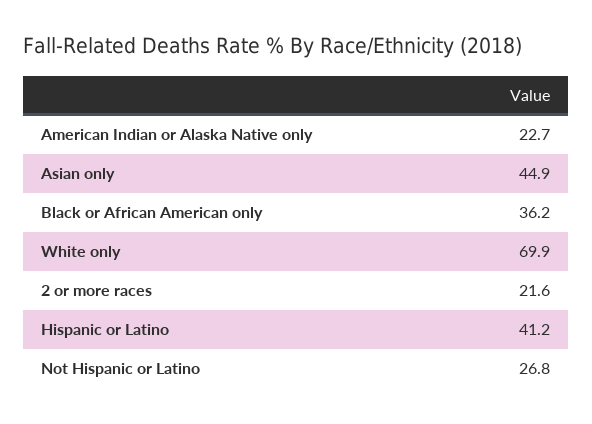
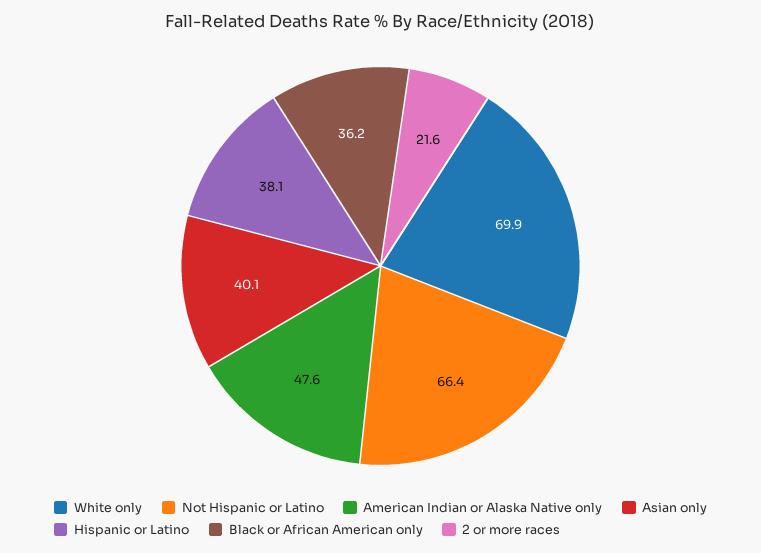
American Indian or Alaska Native only: 22.7 -> 47.6
Asian only: 44.9 -> 40.1
Hispanic or Latino: 41.2 -> 38.1
Not Hispanic or Latino: 26.8 -> 66.4

